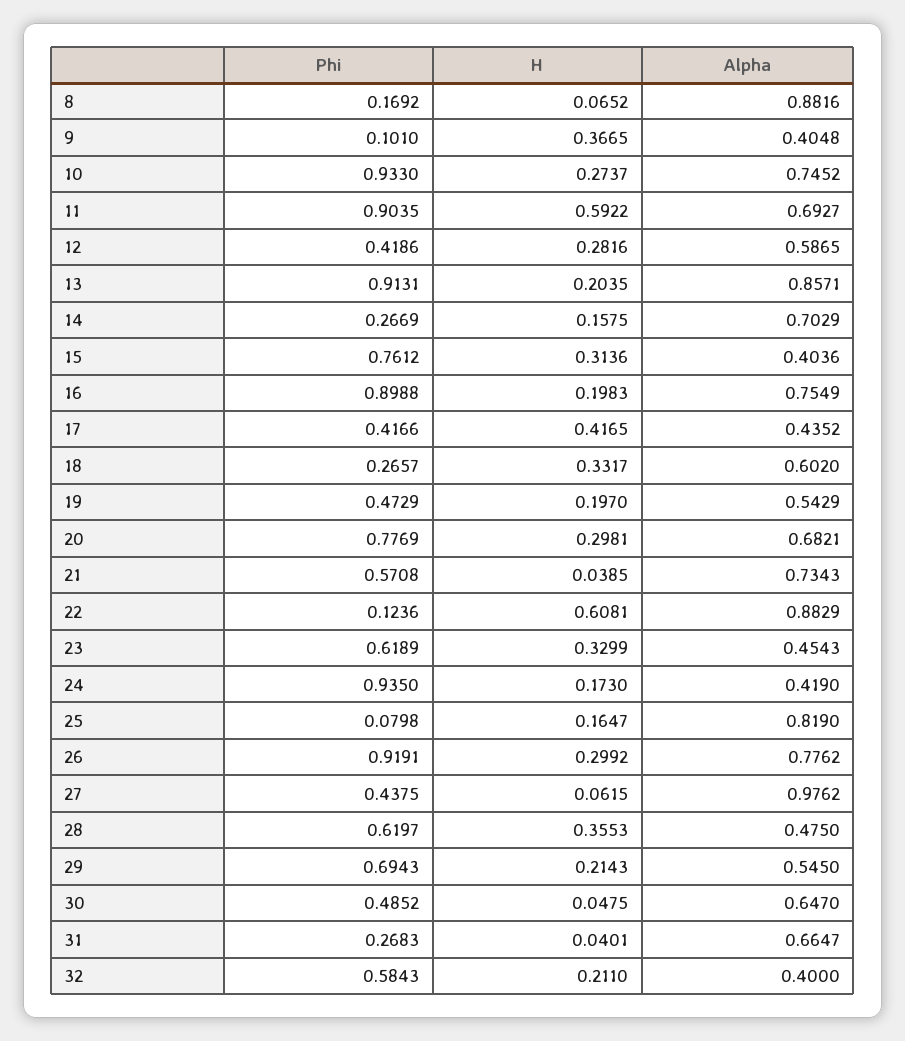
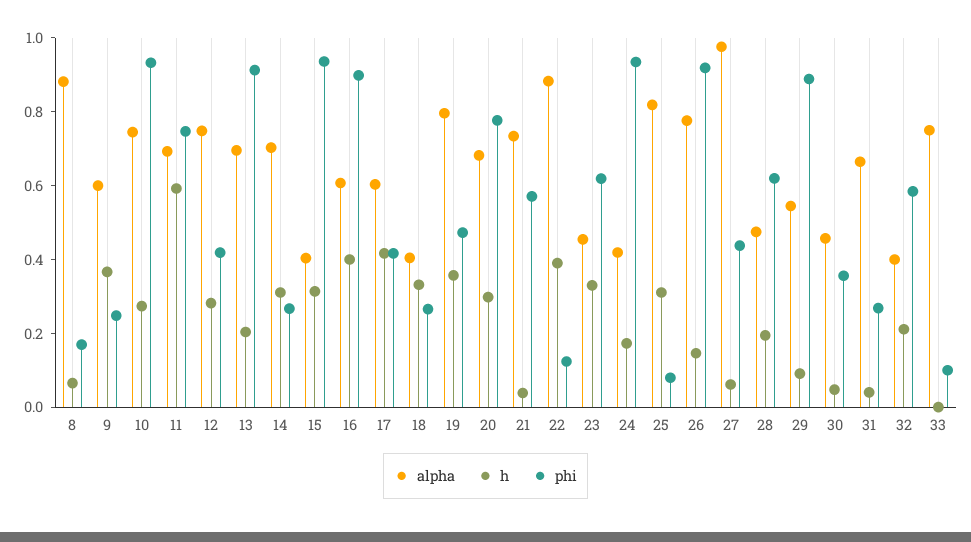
Phi, 9: 0.101 -> 0.25
Alpha, 9: 0.4048 -> 0.6
Phi, 11: 0.9035 -> 0.75
Alpha, 12: 0.5865 -> 0.75
Alpha, 13: 0.8571 -> 0.7
H, 14: 0.1575 -> 0.3
Phi, 15: 0.7612 -> 0.95
H, 16: 0.1983 -> 0.4
Alpha, 16: 0.7549 -> 0.6
Alpha, 17: 0.4352 -> 0.6
Alpha, 18: 0.602 -> 0.4
H, 19: 0.197 -> 0.35
Alpha, 19: 0.5429 -> 0.8
H, 22: 0.6081 -> 0.4
H, 25: 0.1647 -> 0.3
H, 26: 0.2992 -> 0.15
H, 28: 0.3553 -> 0.2
Phi, 29: 0.6943 -> 0.9
H, 29: 0.2143 -> 0.1
Phi, 30: 0.4852 -> 0.35
Alpha, 30: 0.647 -> 0.45
Alpha, 33: none -> 0.75
H, 33: none -> 0
Phi, 33: none -> 0.1

